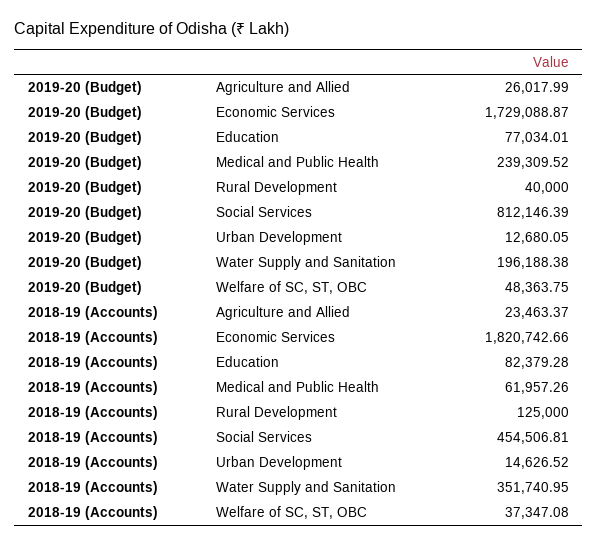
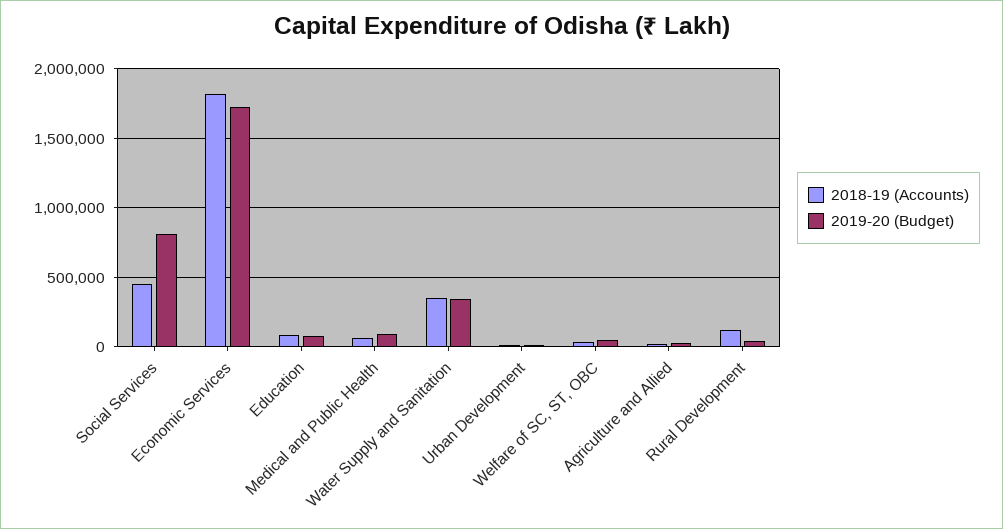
2019-20 (Budget), Medical and Public Health: 239309.52 -> 100000
2019-20 (Budget), Water Supply and Sanitation: 196188.38 -> 350000

